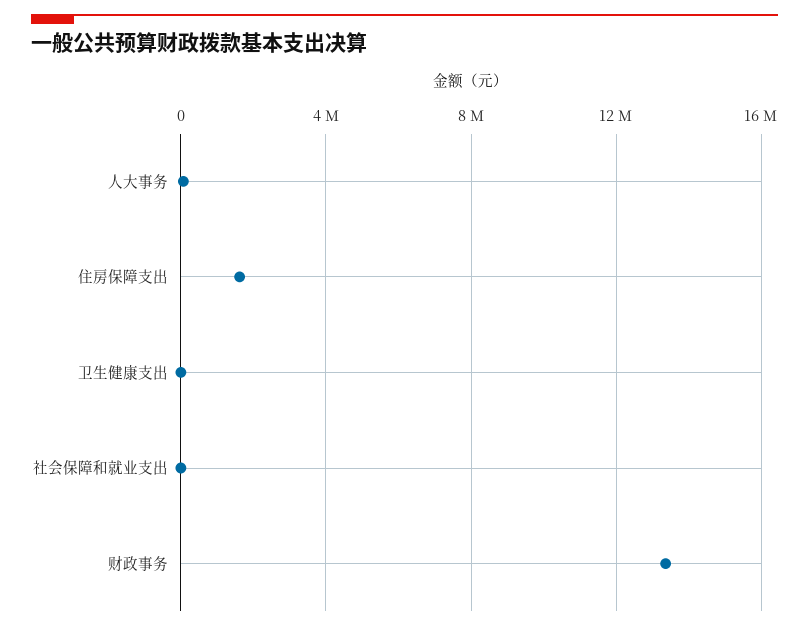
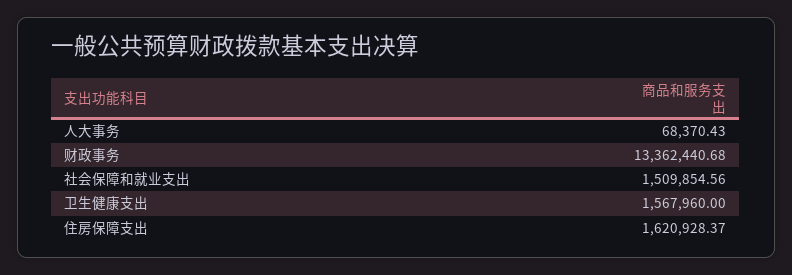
卫生健康支出: 0 -> 1567960
社会保障和就业支出: 0 -> 1509854.56

